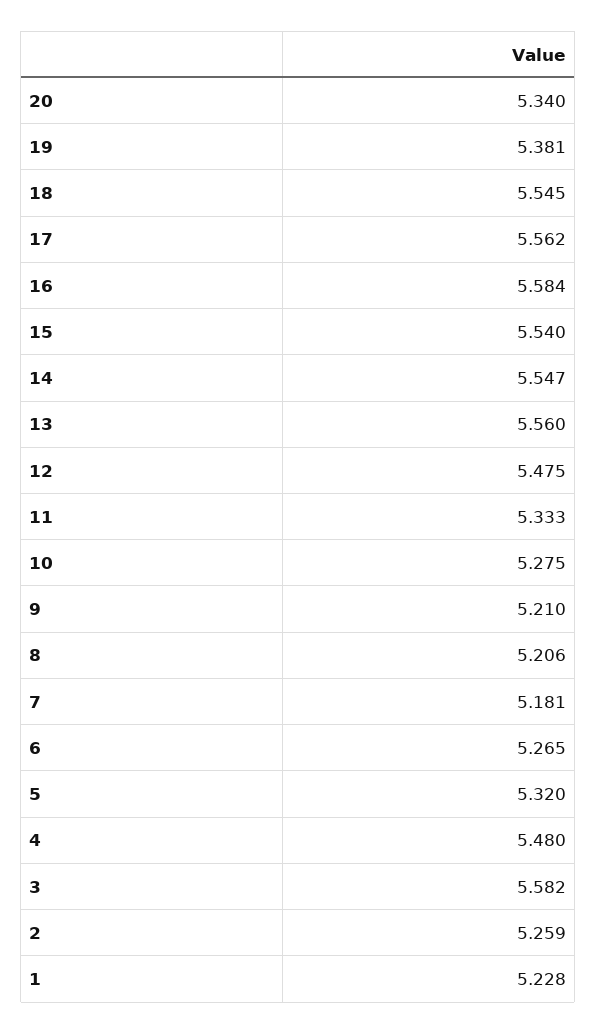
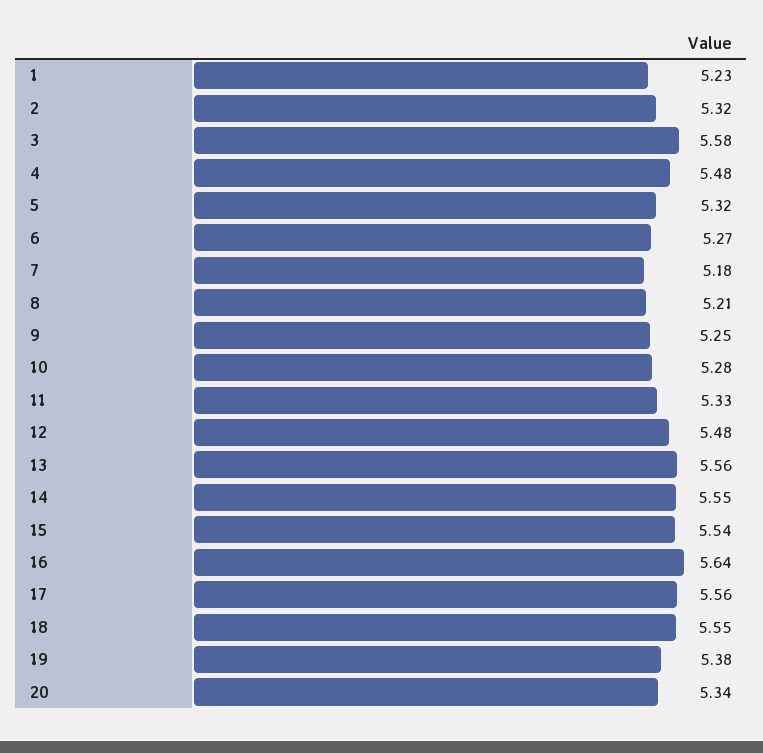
16: 5.584 -> 5.64
9: 5.21 -> 5.25
2: 5.259 -> 5.32

